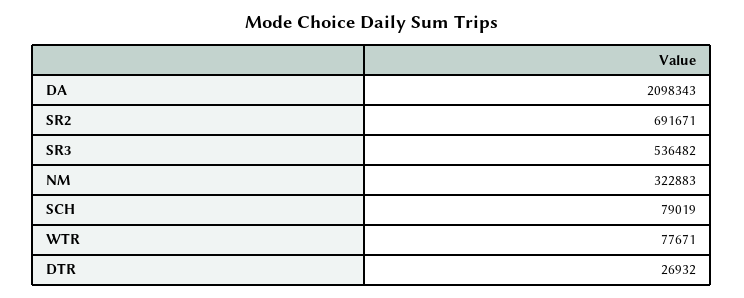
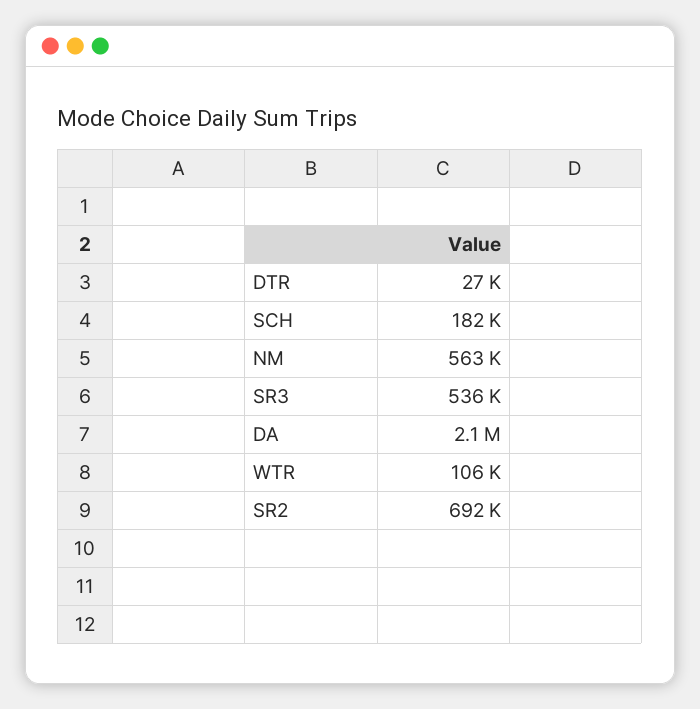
NM: 322883 -> 563000
SCH: 79019 -> 182000
WTR: 77671 -> 106000

